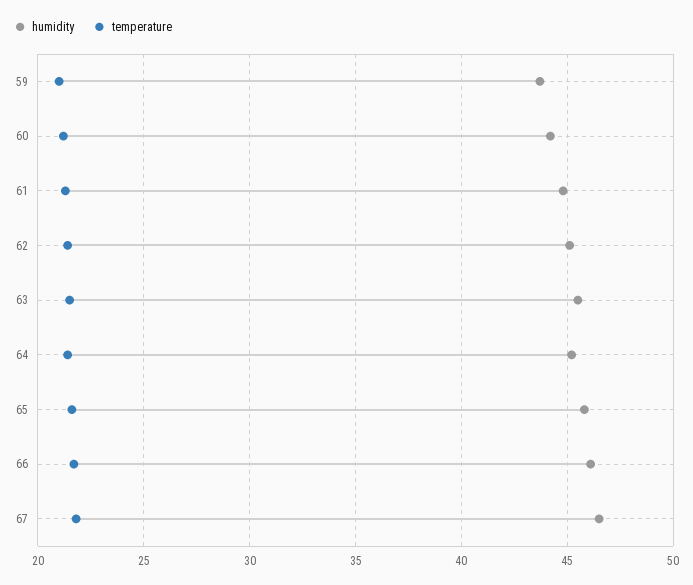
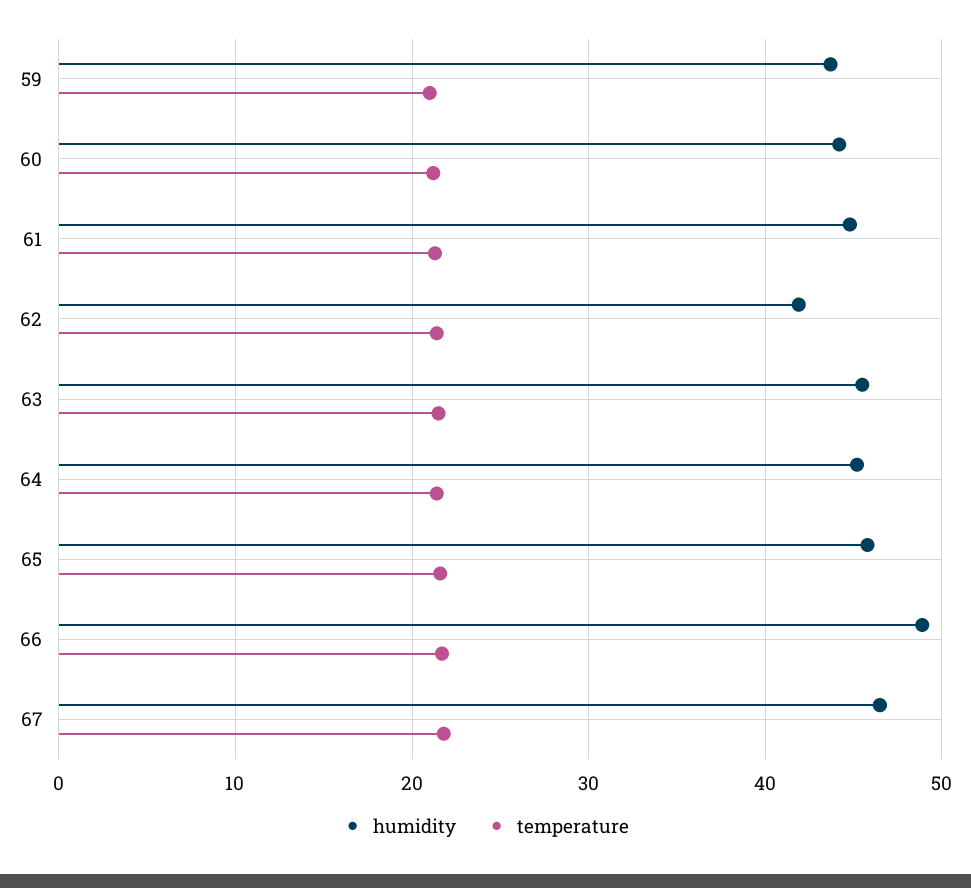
humidity, 62: 45 -> 42
humidity, 66: 46 -> 49

